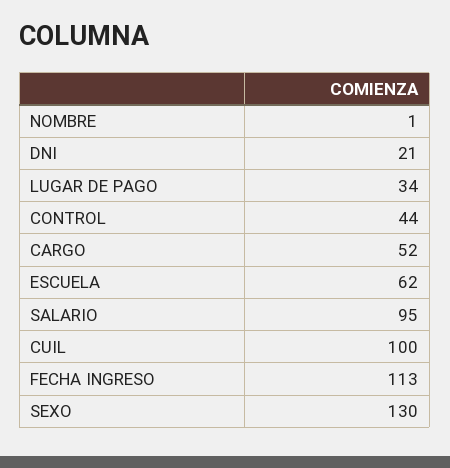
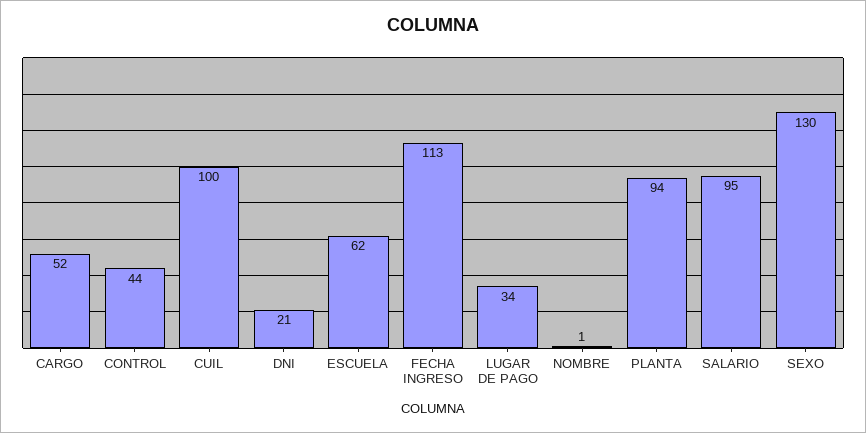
PLANTA: none -> 94

